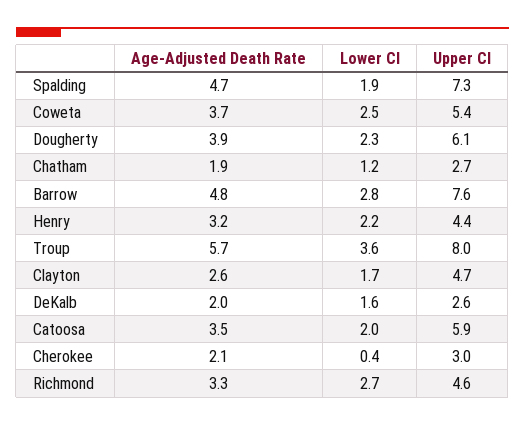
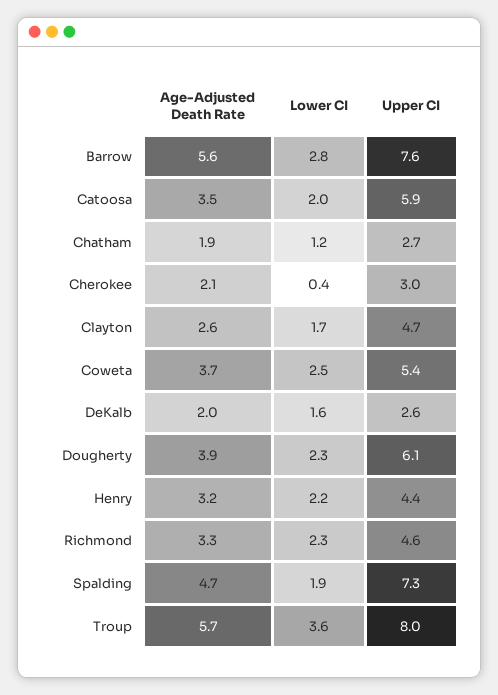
Age-Adjusted Death Rate, Barrow: 4.8 -> 5.6
Lower CI, Richmond: 2.7 -> 2.3

